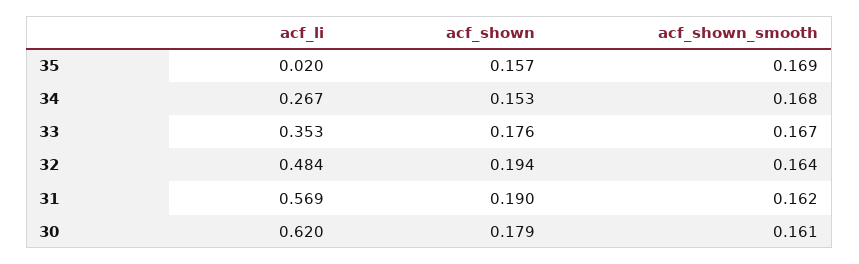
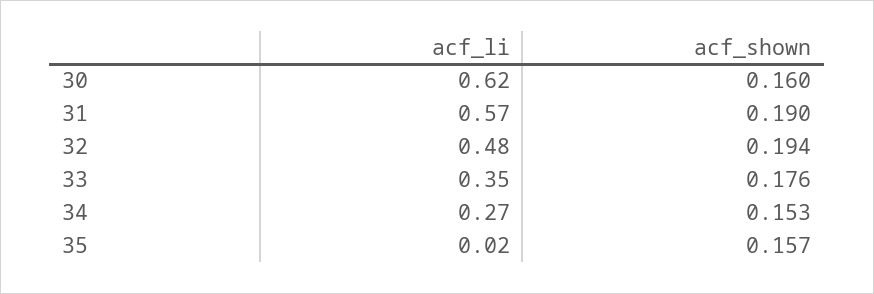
acf_shown_smooth, 35: 0.169 -> none
acf_shown_smooth, 34: 0.168 -> none
acf_shown_smooth, 33: 0.167 -> none
acf_shown_smooth, 32: 0.164 -> none
acf_shown_smooth, 31: 0.162 -> none
acf_shown, 30: 0.179 -> 0.16
acf_shown_smooth, 30: 0.161 -> none

